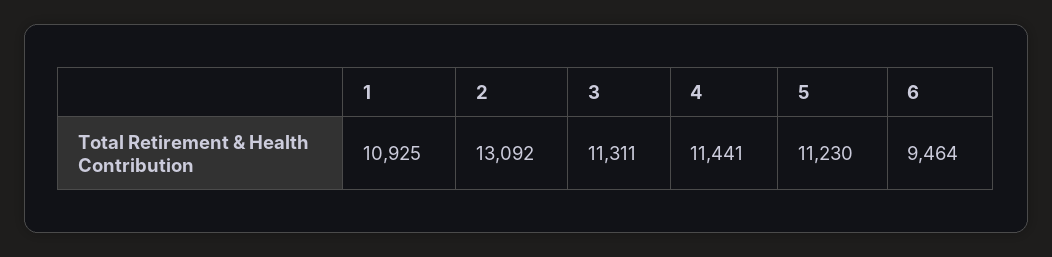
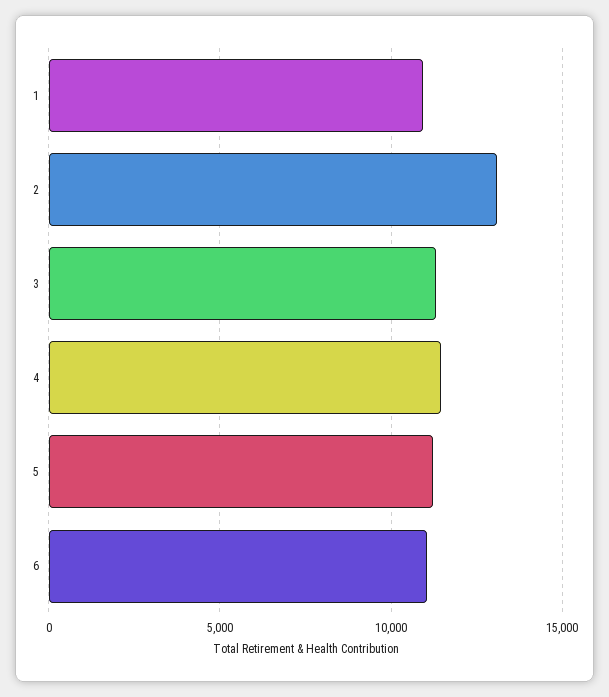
6: 9464 -> 11000

